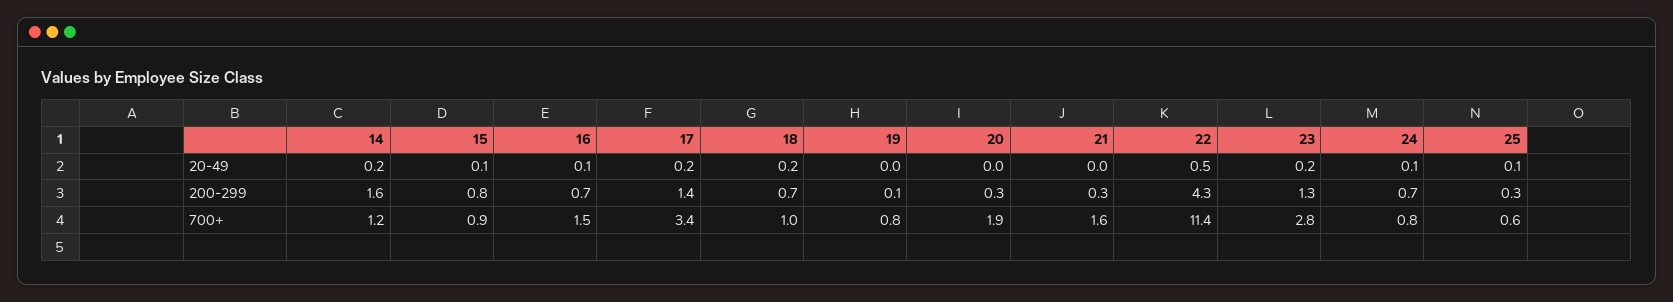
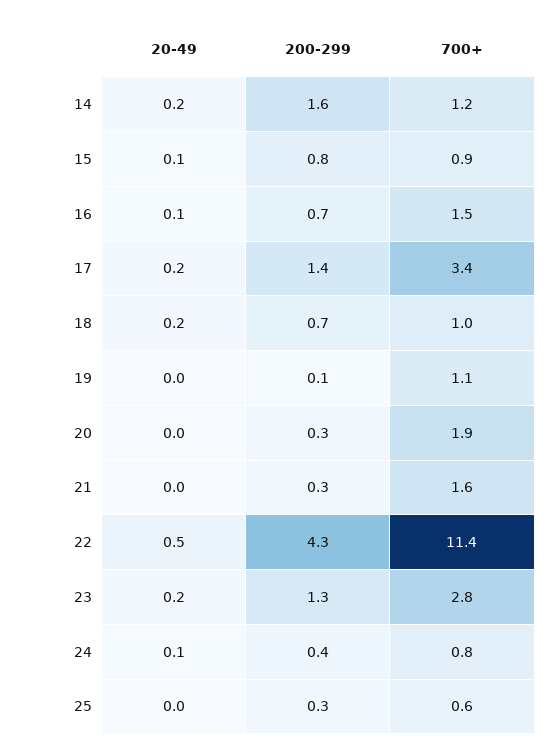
25, 20-49: 0.1 -> 0
24, 200-299: 0.7 -> 0.4
19, 700+: 0.8 -> 1.1

